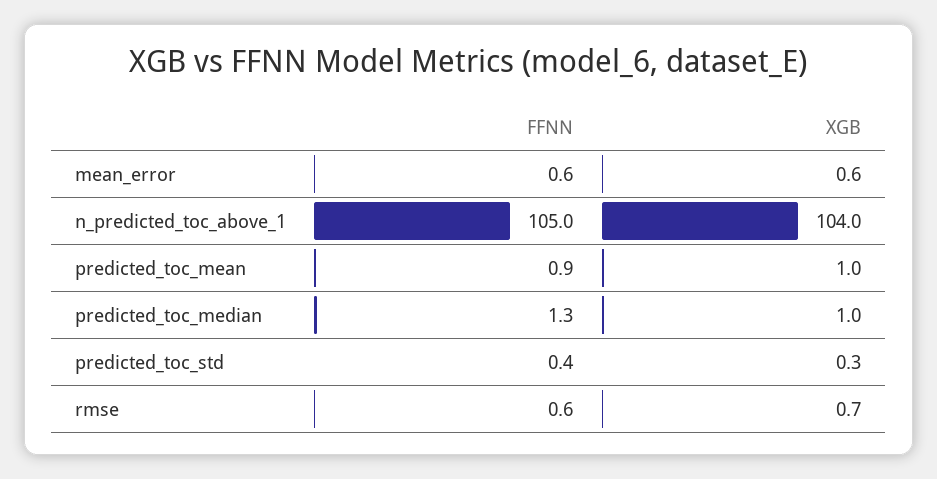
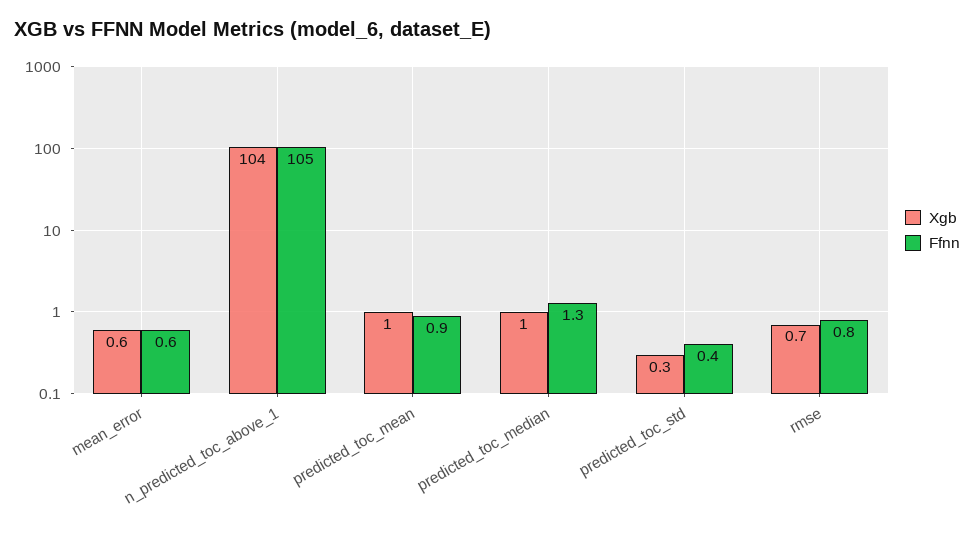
FFNN, rmse: 0.6 -> 0.8

